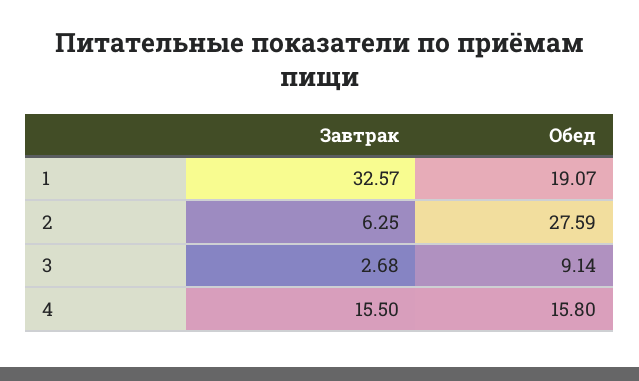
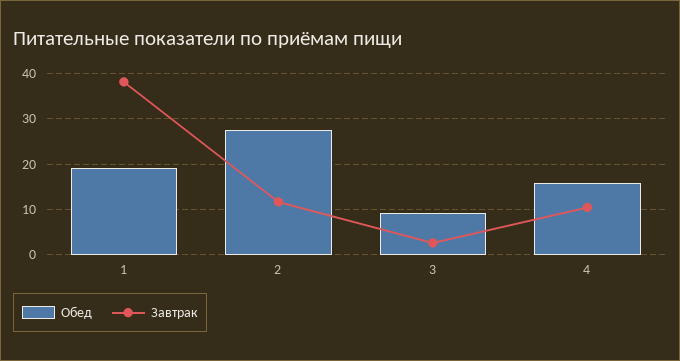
Завтрак, 1: 32.57 -> 38
Завтрак, 2: 6.25 -> 12
Завтрак, 4: 15.5 -> 10

